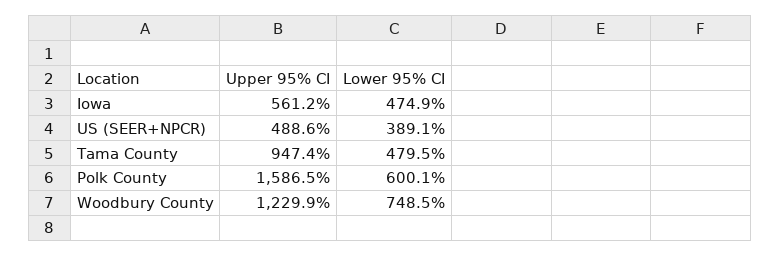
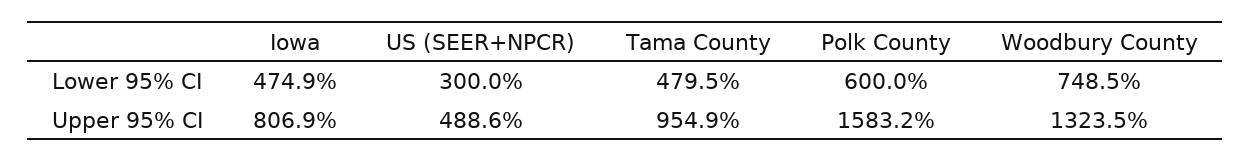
Upper 95% CI, Iowa: 561.2 -> 806.9
Lower 95% CI, US (SEER+NPCR): 389.1 -> 300
Upper 95% CI, Tama County: 947.4 -> 954.9
Upper 95% CI, Polk County: 1586.5 -> 1583.2
Lower 95% CI, Polk County: 600.1 -> 600
Upper 95% CI, Woodbury County: 1229.9 -> 1323.5

